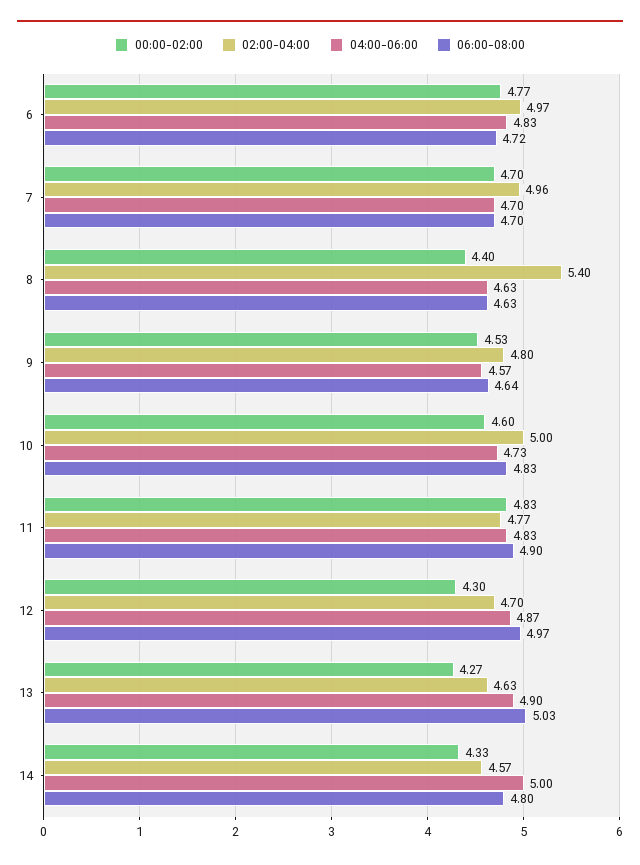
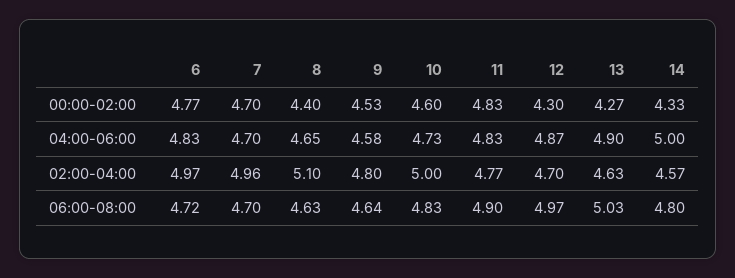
02:00-04:00, 8: 5.4 -> 5.1
04:00-06:00, 8: 4.63 -> 4.65
04:00-06:00, 9: 4.57 -> 4.58

